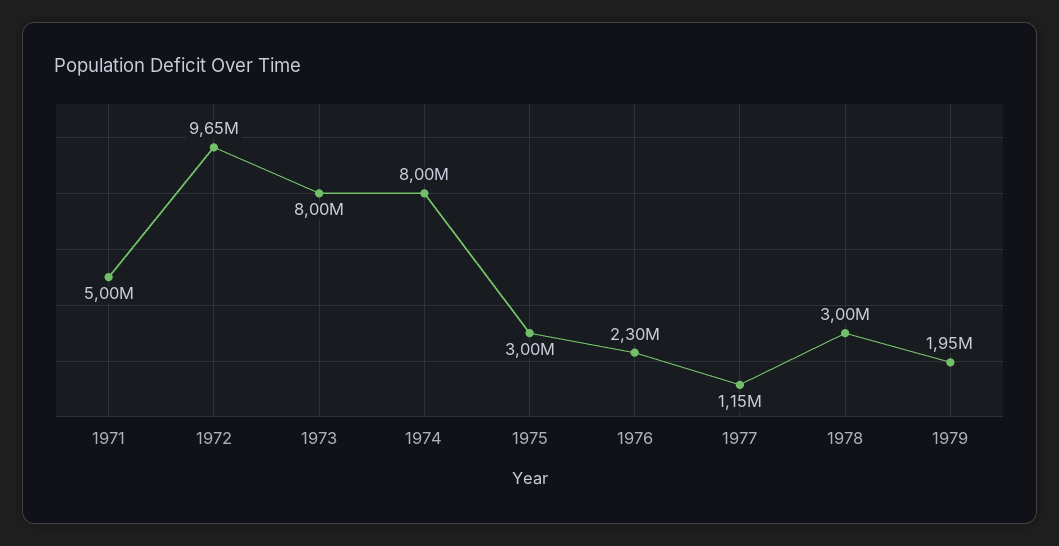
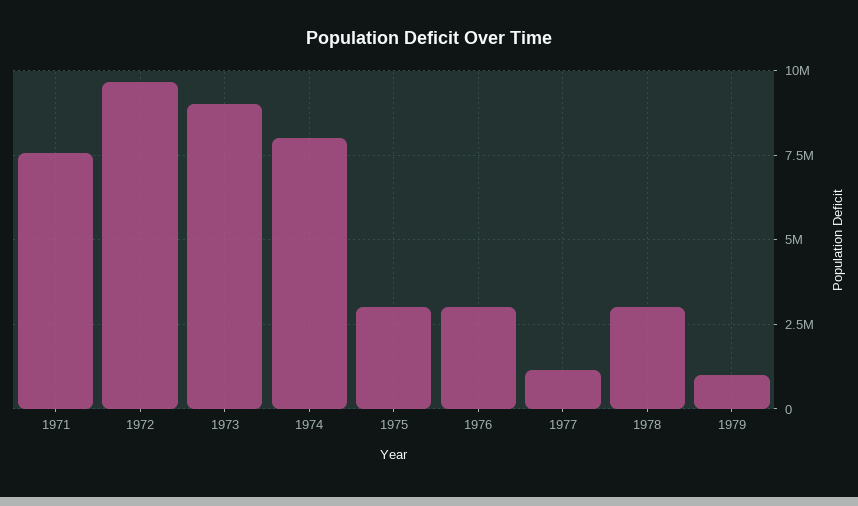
1971: 5000000 -> 7500000
1973: 8000000 -> 9000000
1976: 2300000 -> 3000000
1979: 1950000 -> 1000000

